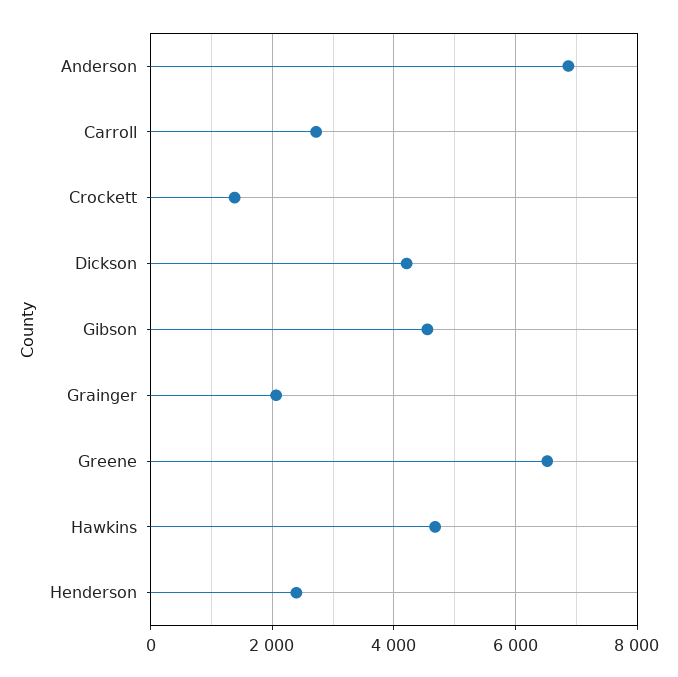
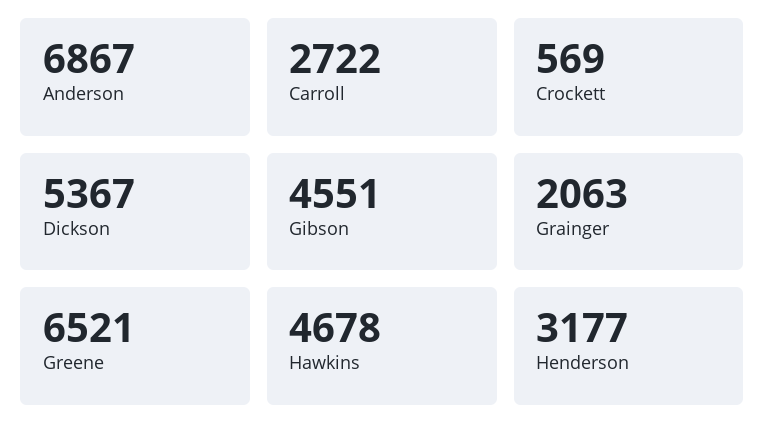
Crockett: 1400 -> 569
Dickson: 4200 -> 5367
Henderson: 2400 -> 3177

